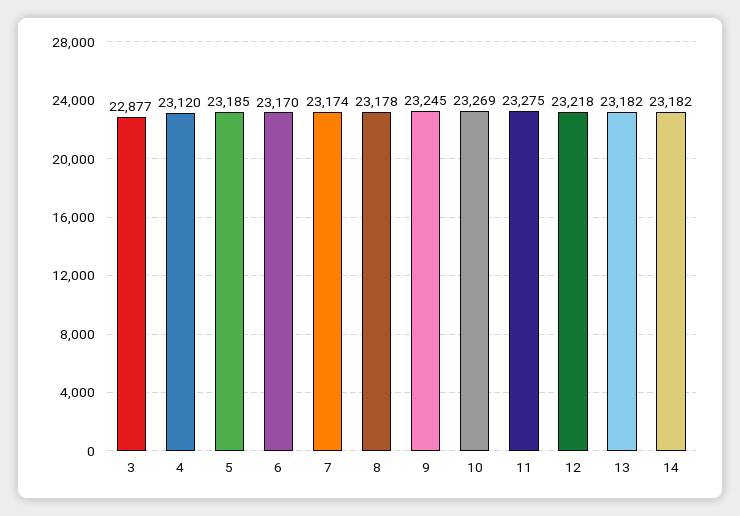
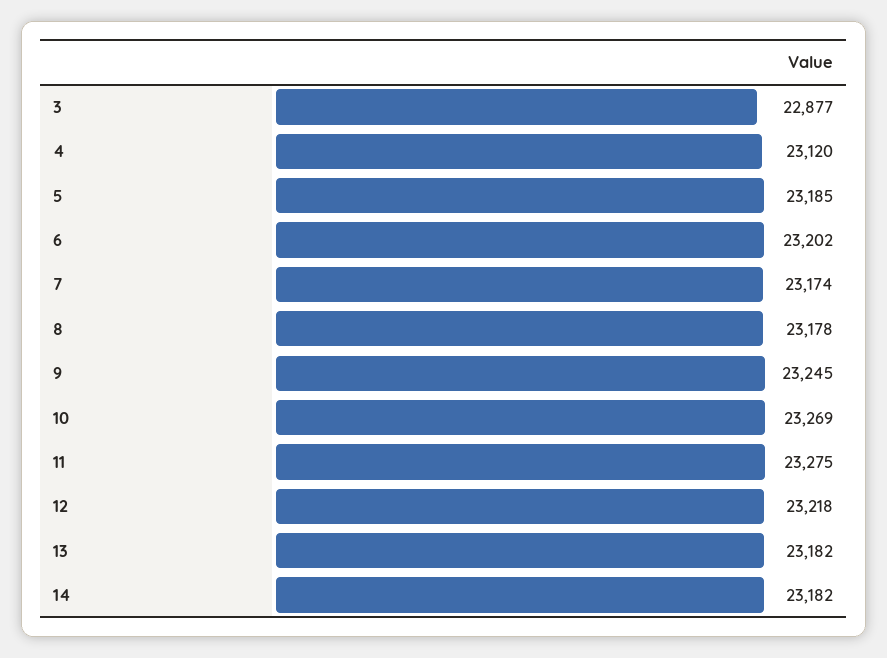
6: 23170 -> 23202

